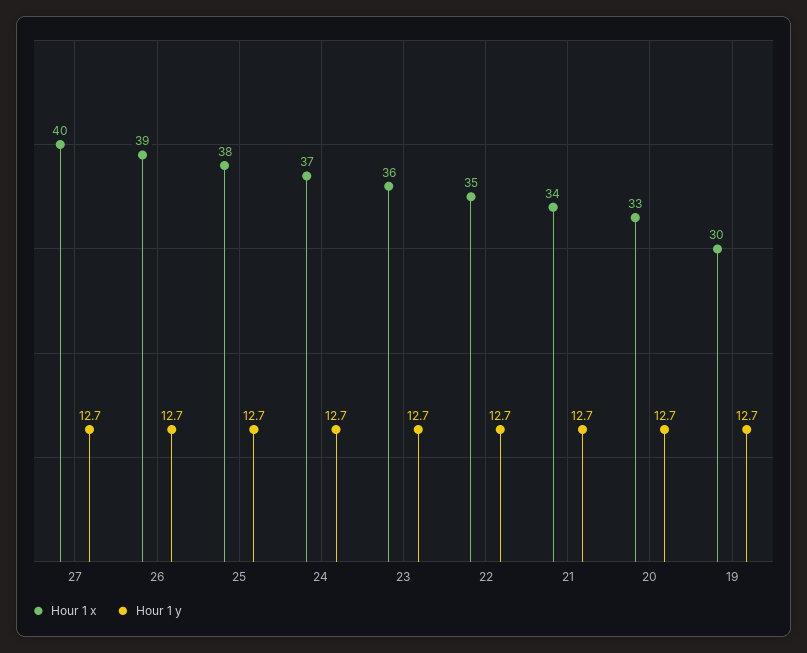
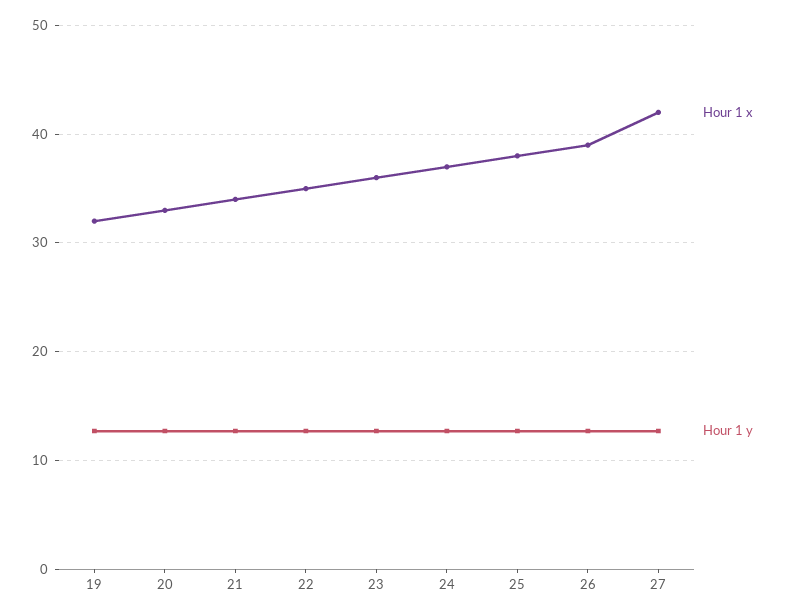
Hour 1 x, 27: 40 -> 42
Hour 1 x, 19: 30 -> 32

